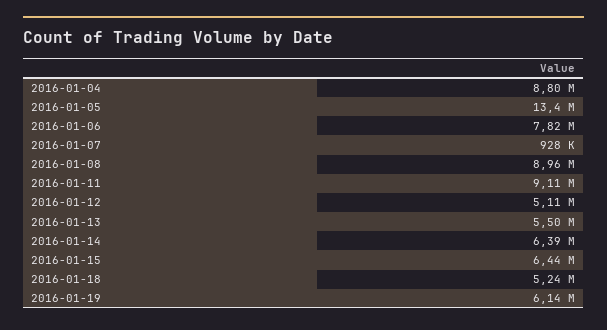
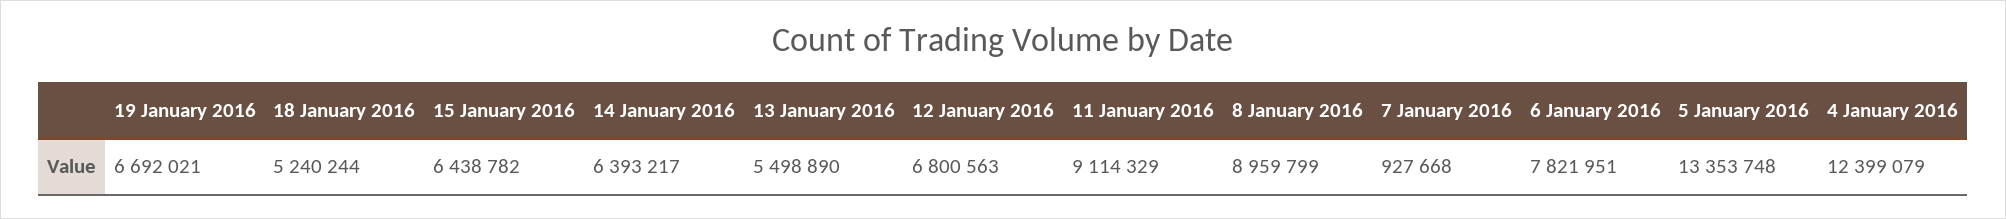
2016-01-04: 8800000 -> 12399079
2016-01-12: 5110000 -> 6800563
2016-01-19: 6140000 -> 6692021

